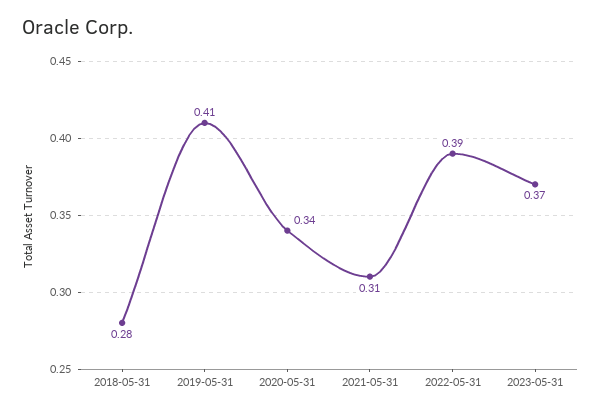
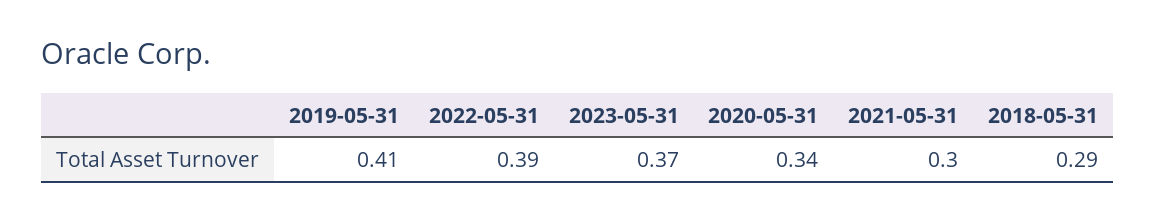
2018-05-31: 0.28 -> 0.29
2021-05-31: 0.31 -> 0.3

